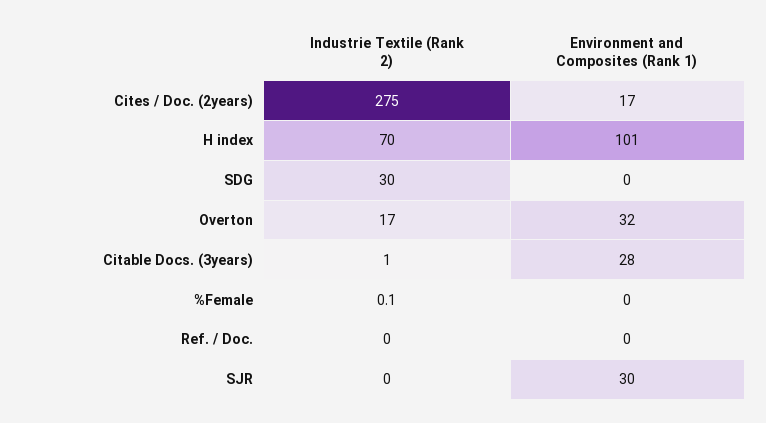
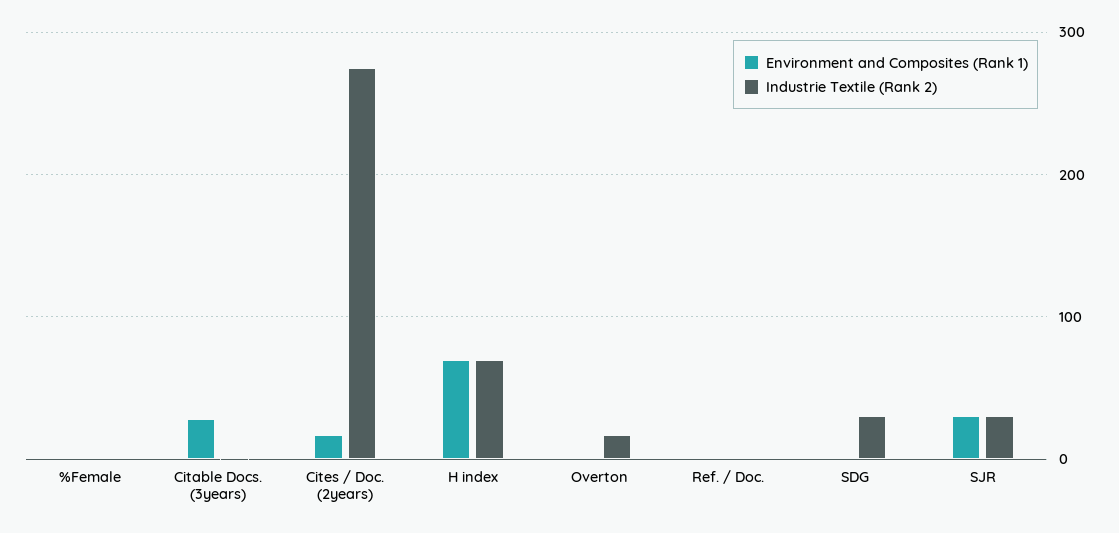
Environment and Composites (Rank 1), H index: 101 -> 70
Environment and Composites (Rank 1), Overton: 32 -> 0
Industrie Textile (Rank 2), SJR: 0 -> 30

